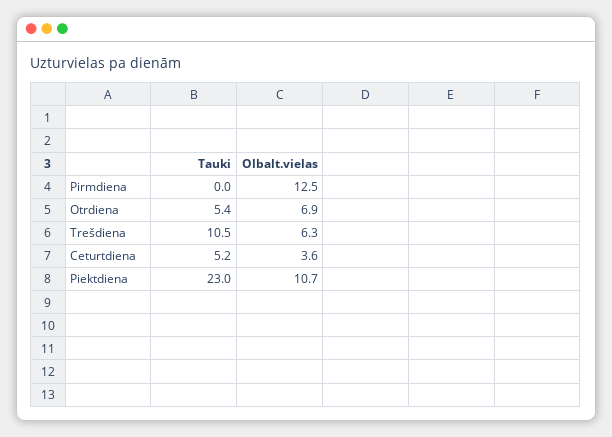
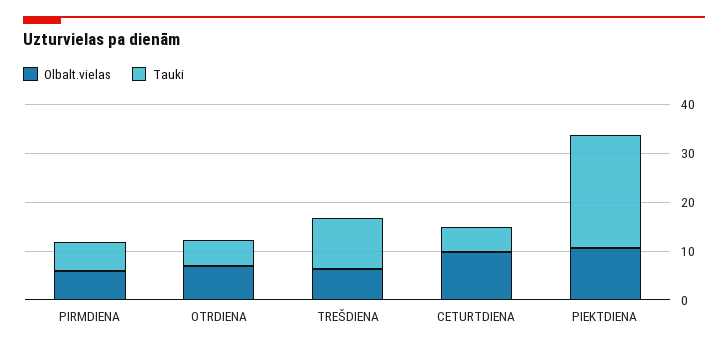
Tauki, Pirmdiena: 0 -> 6
Olbalt.vielas, Pirmdiena: 12.5 -> 6
Olbalt.vielas, Ceturtdiena: 3.6 -> 10

